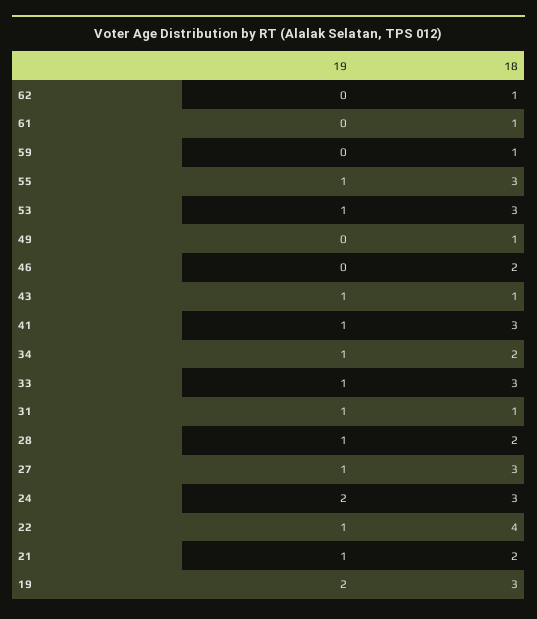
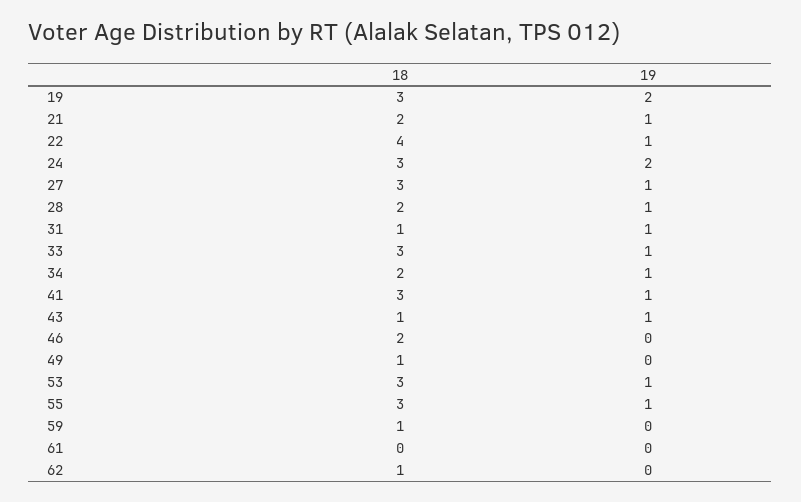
18, 61: 1 -> 0

